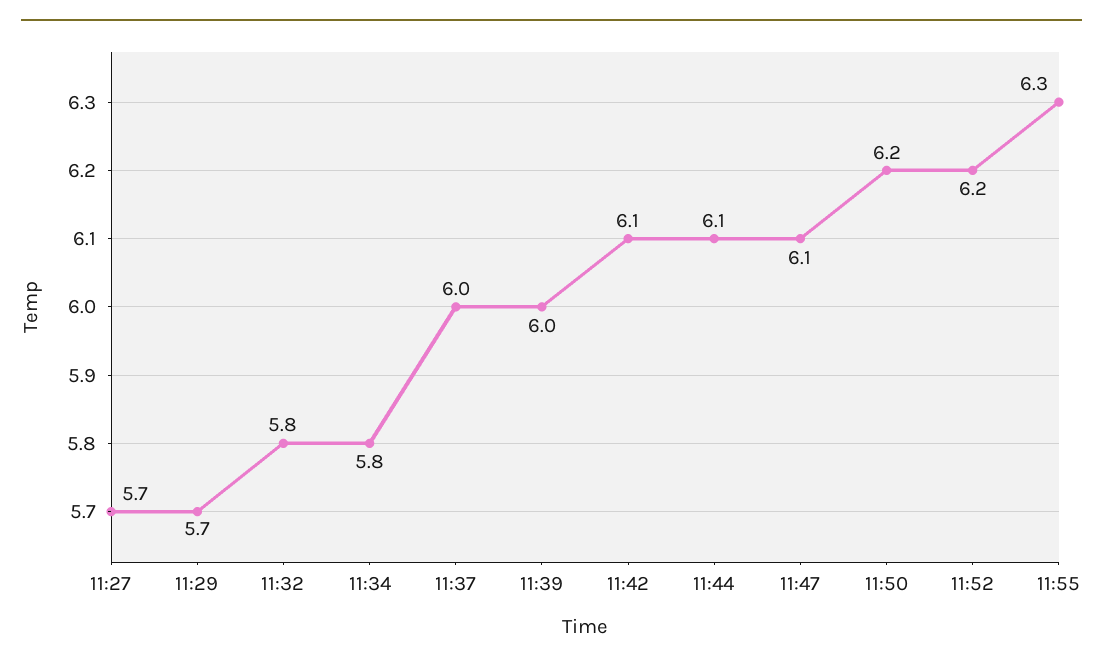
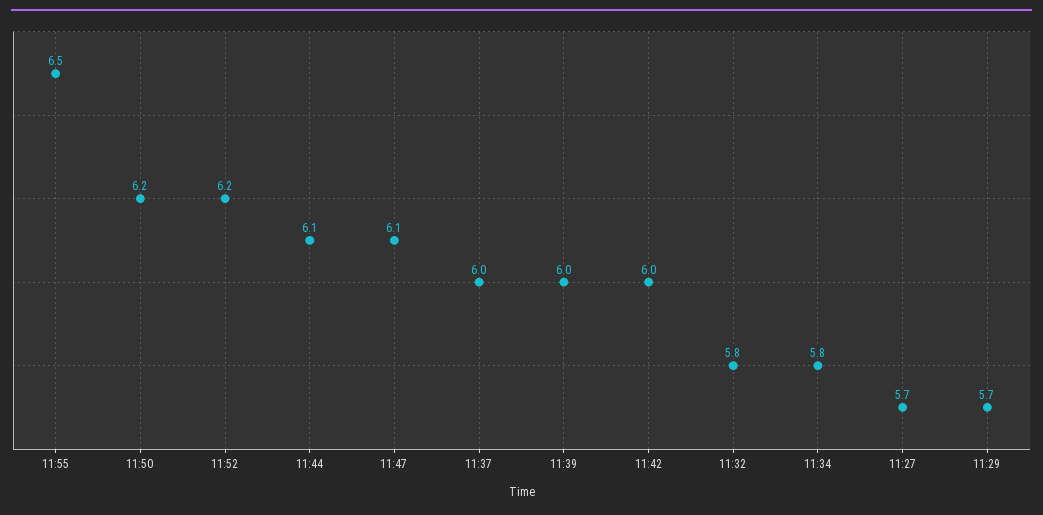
11:42: 6.1 -> 6
11:55: 6.3 -> 6.5

